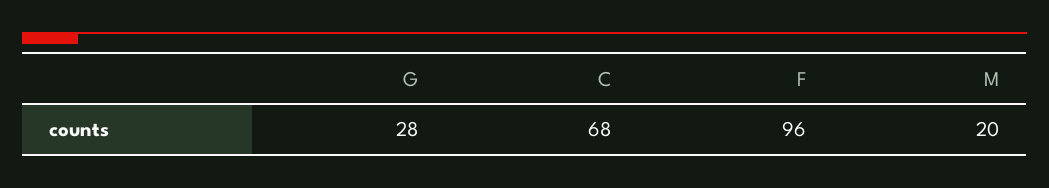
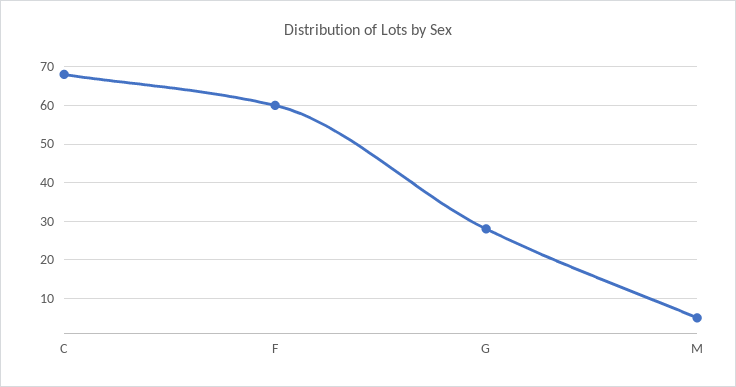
F: 96 -> 60
M: 20 -> 5

